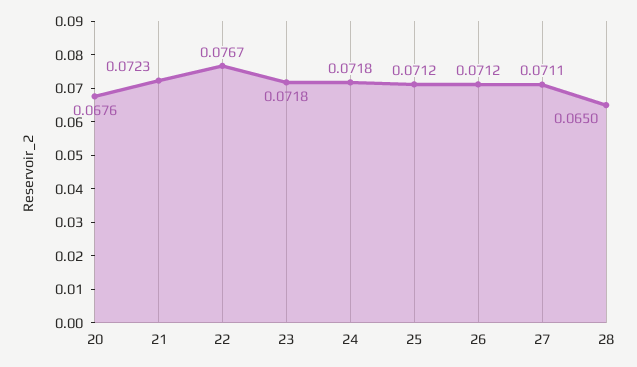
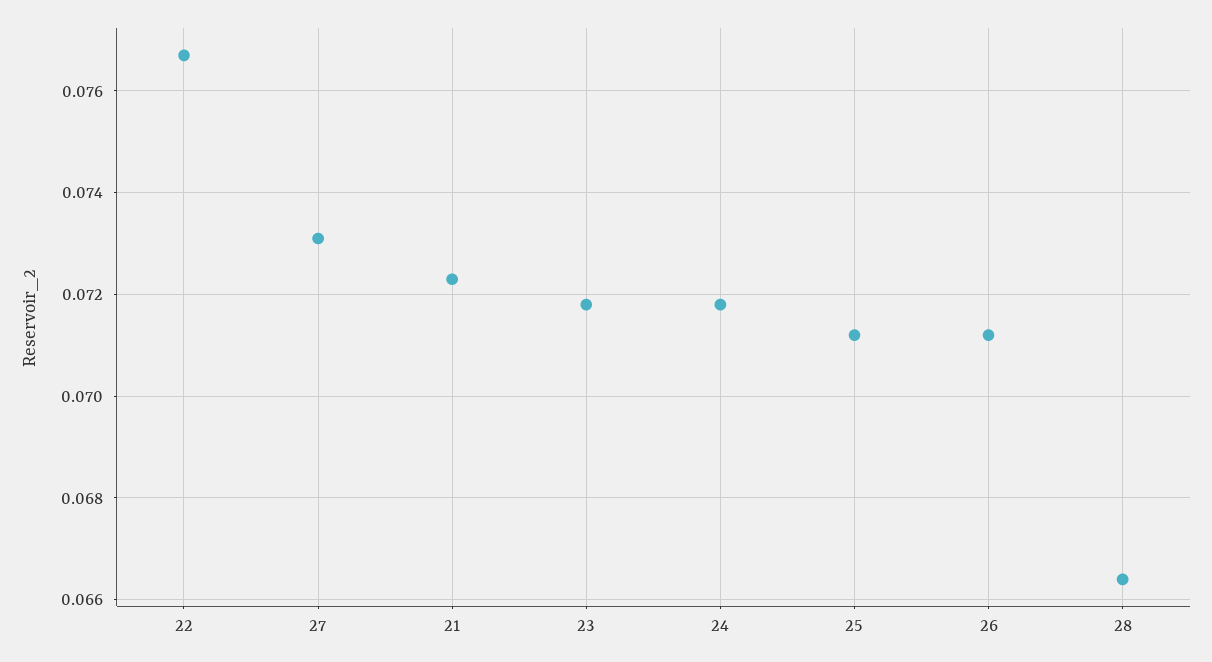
20: 0.0676 -> none
27: 0.0711 -> 0.073
28: 0.065 -> 0.0665

